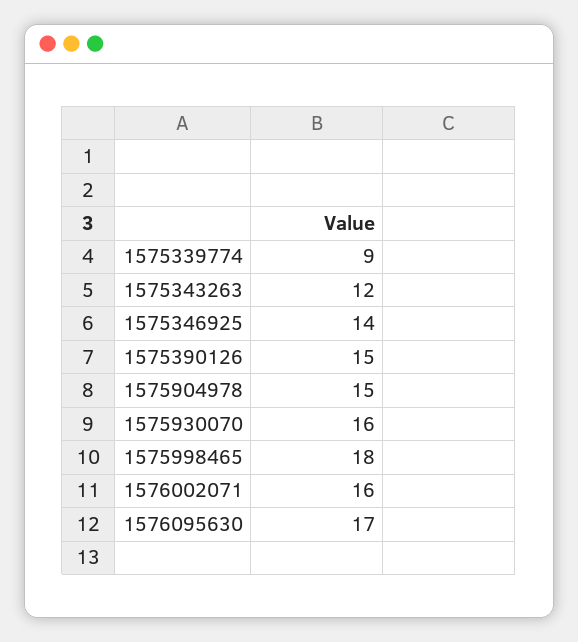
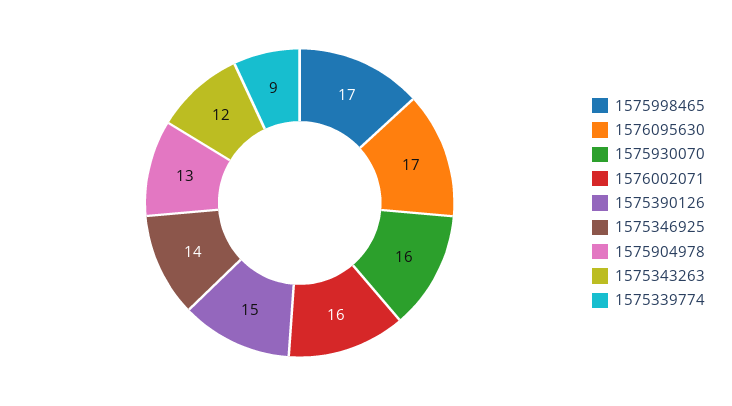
1575904978: 15 -> 13
1575998465: 18 -> 17

